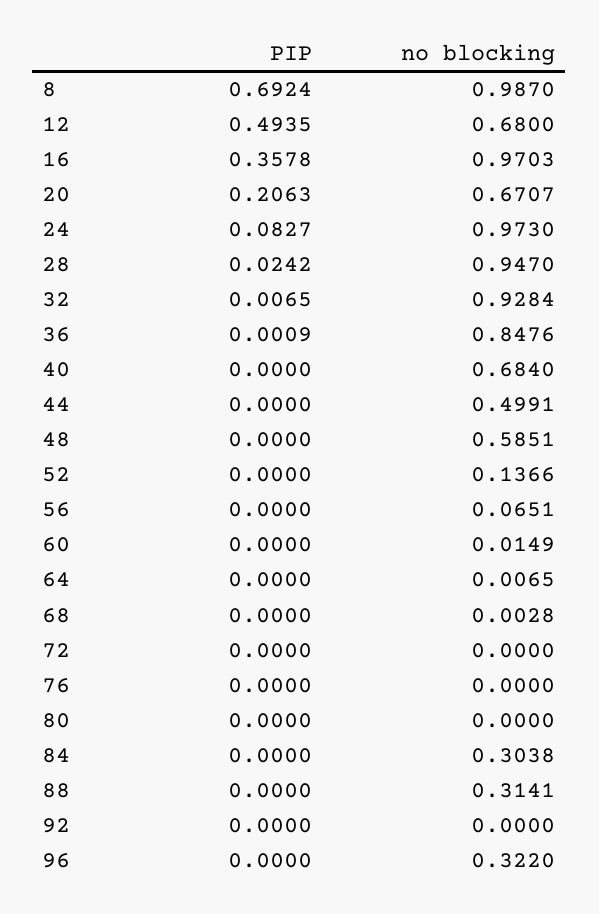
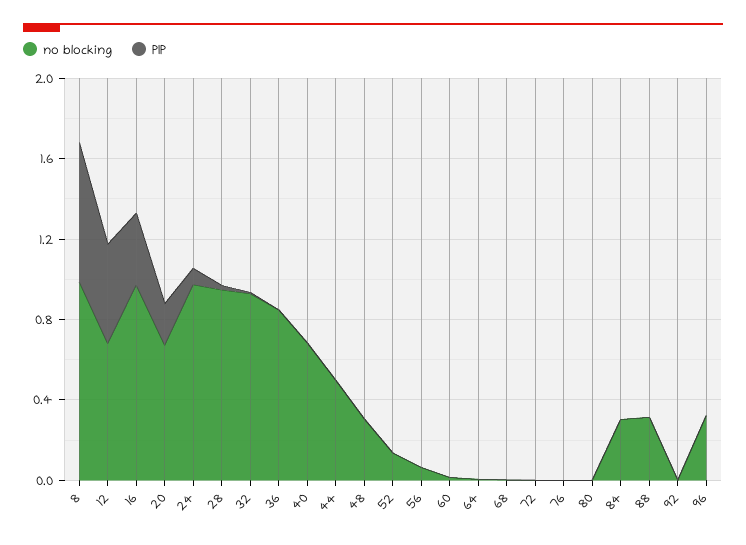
no blocking, 48: 0.5851 -> 0.3

